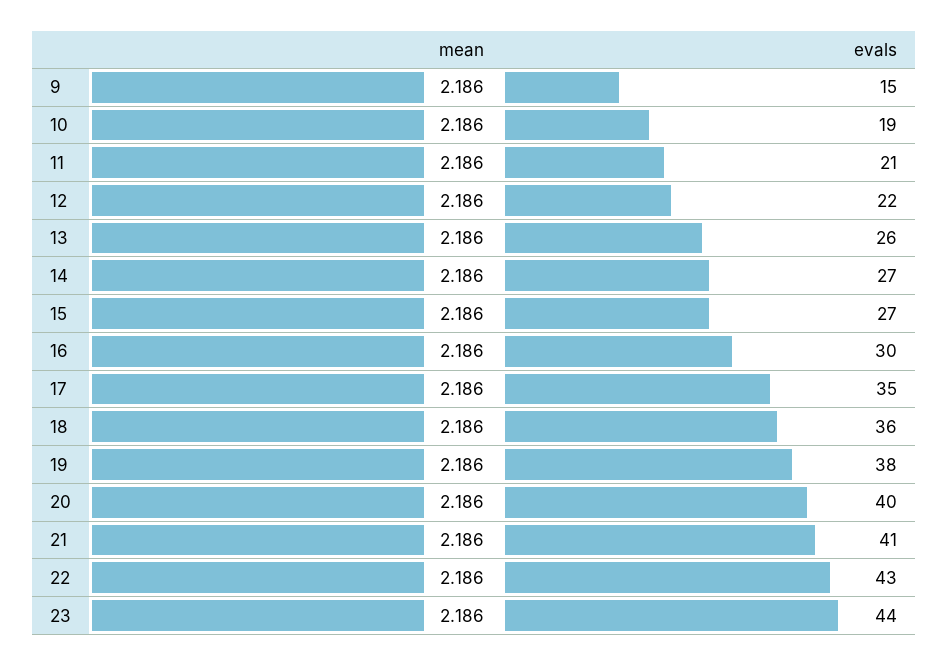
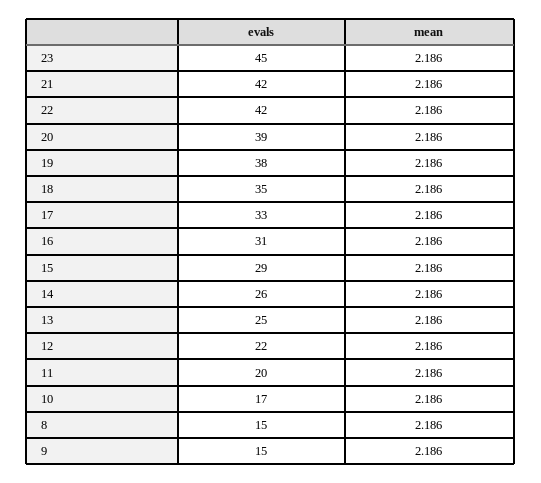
evals, 10: 19 -> 17
evals, 11: 21 -> 20
evals, 13: 26 -> 25
evals, 14: 27 -> 26
evals, 15: 27 -> 29
evals, 16: 30 -> 31
evals, 17: 35 -> 33
evals, 18: 36 -> 35
evals, 20: 40 -> 39
evals, 21: 41 -> 42
evals, 22: 43 -> 42
evals, 23: 44 -> 45
evals, 8: none -> 15
mean, 8: none -> 2.186

